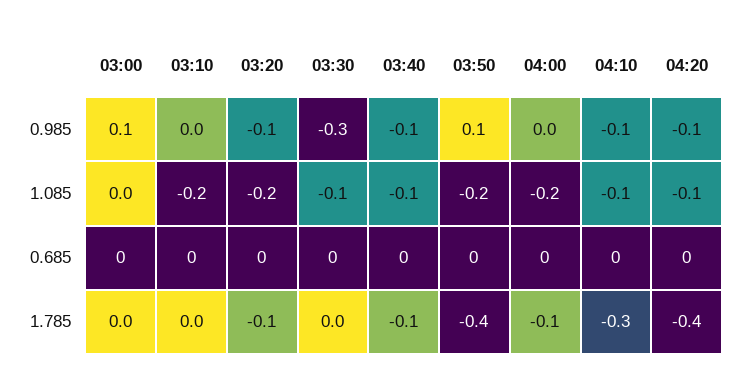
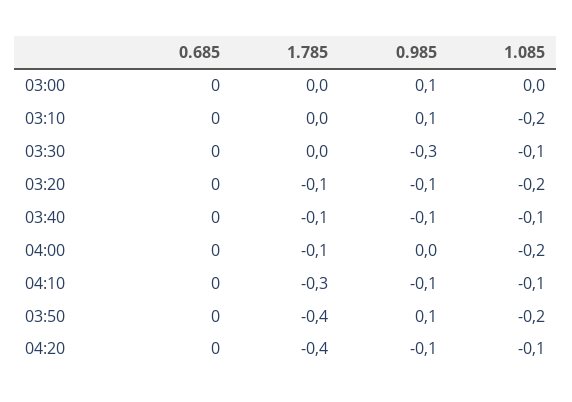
03:10, 0.985: 0 -> 0.1

